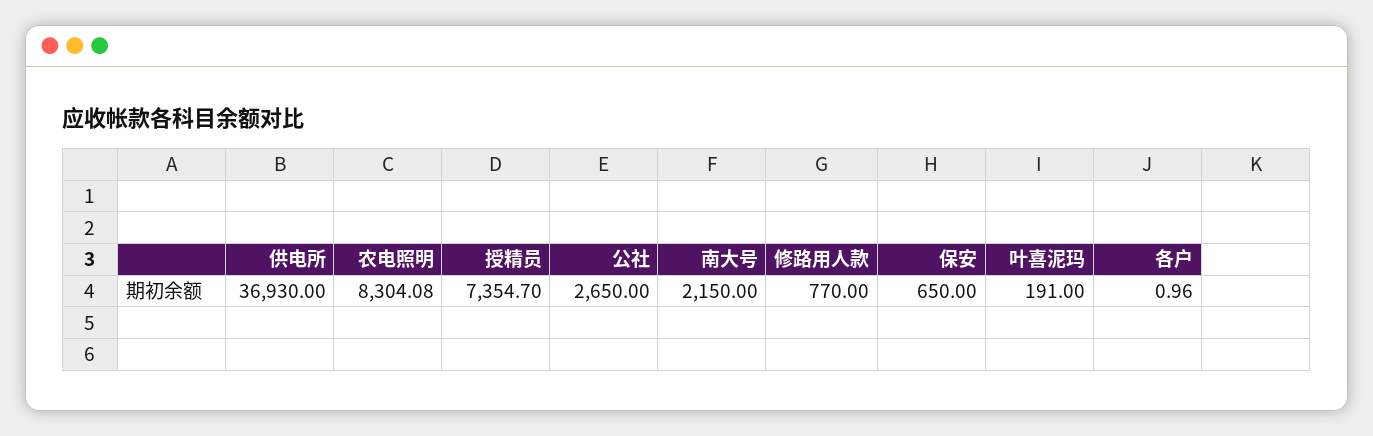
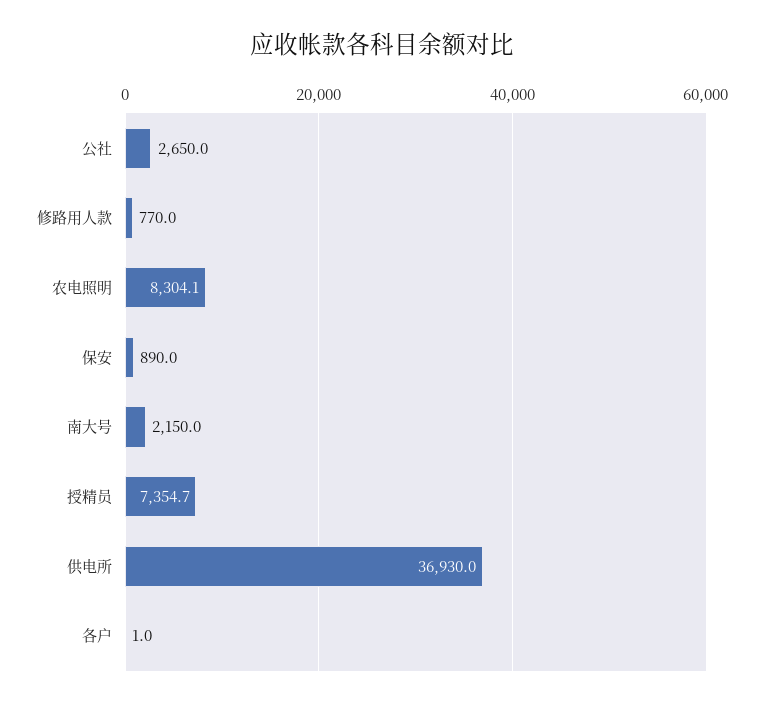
保安: 650 -> 890
叶喜泥玛: 191 -> none

